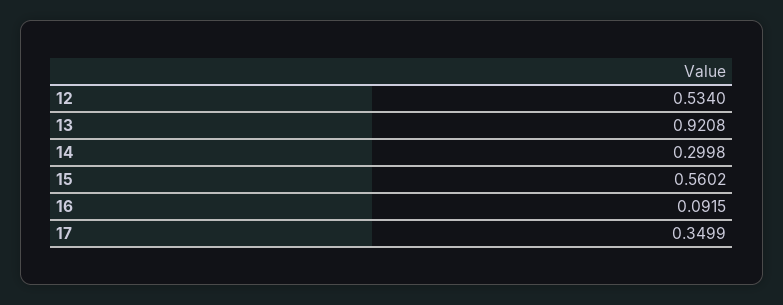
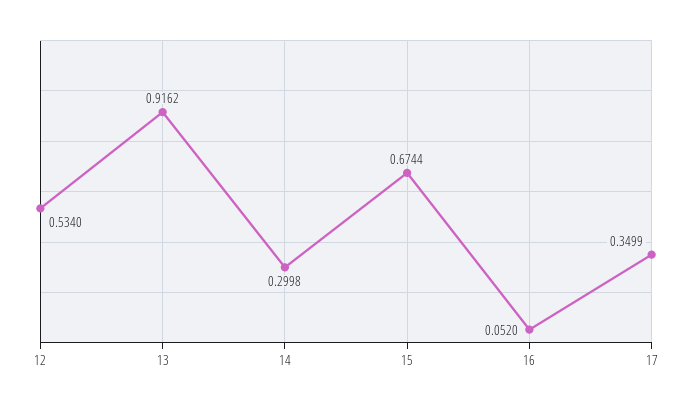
13: 0.9208 -> 0.9162
15: 0.5602 -> 0.6744
16: 0.0915 -> 0.052

